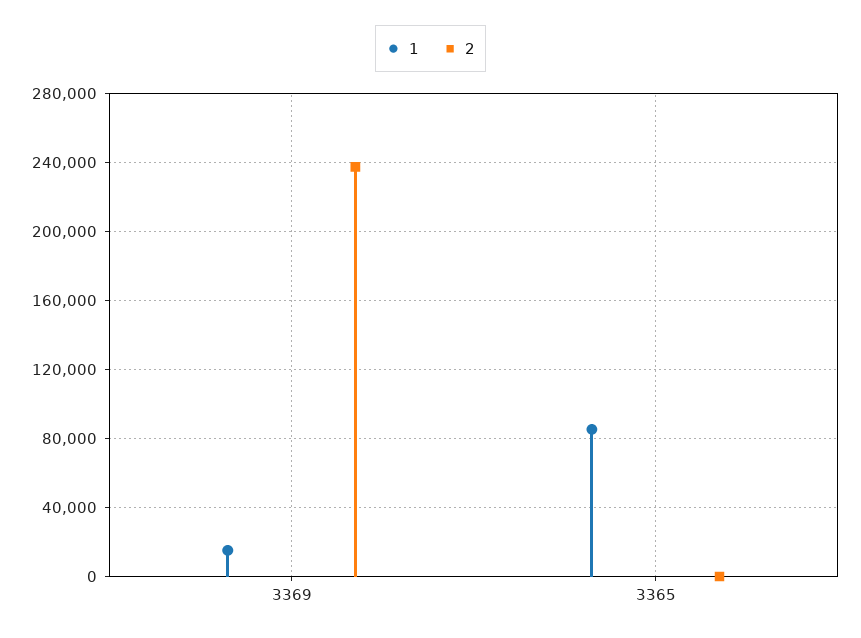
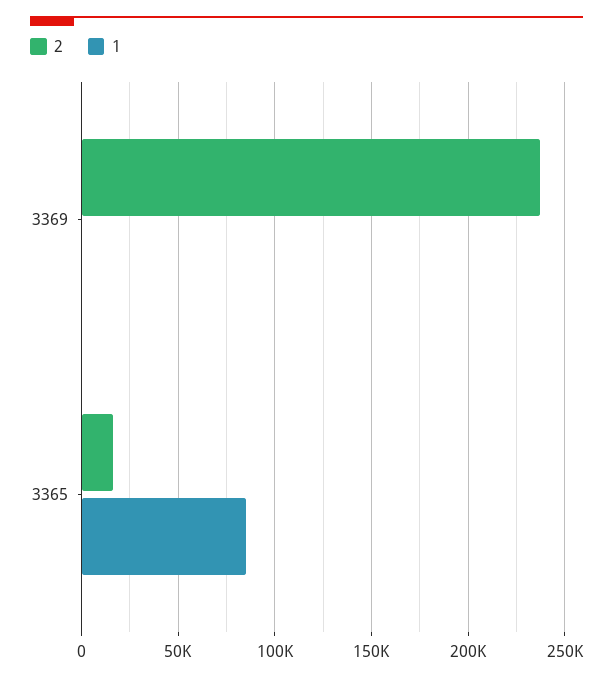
1, 3369: 15000 -> 0
2, 3365: 0 -> 15000

